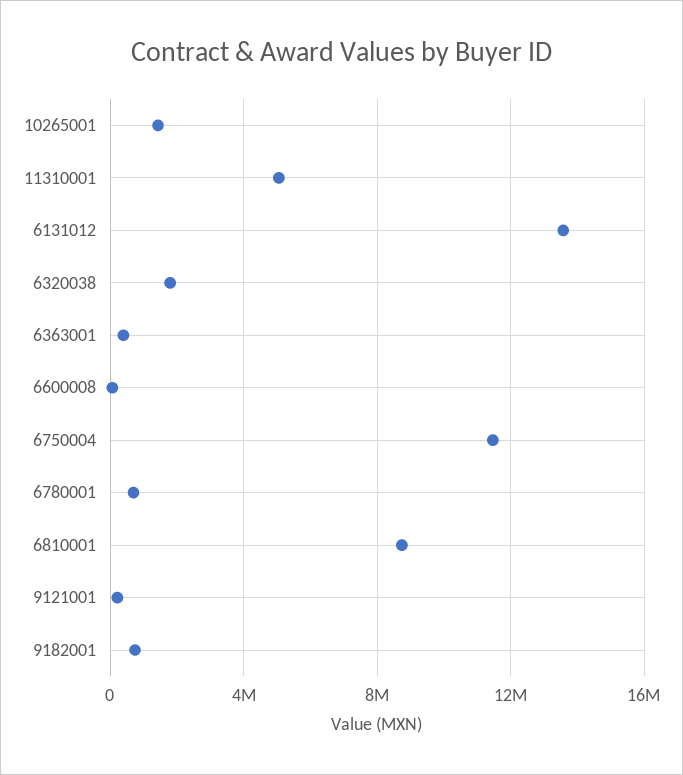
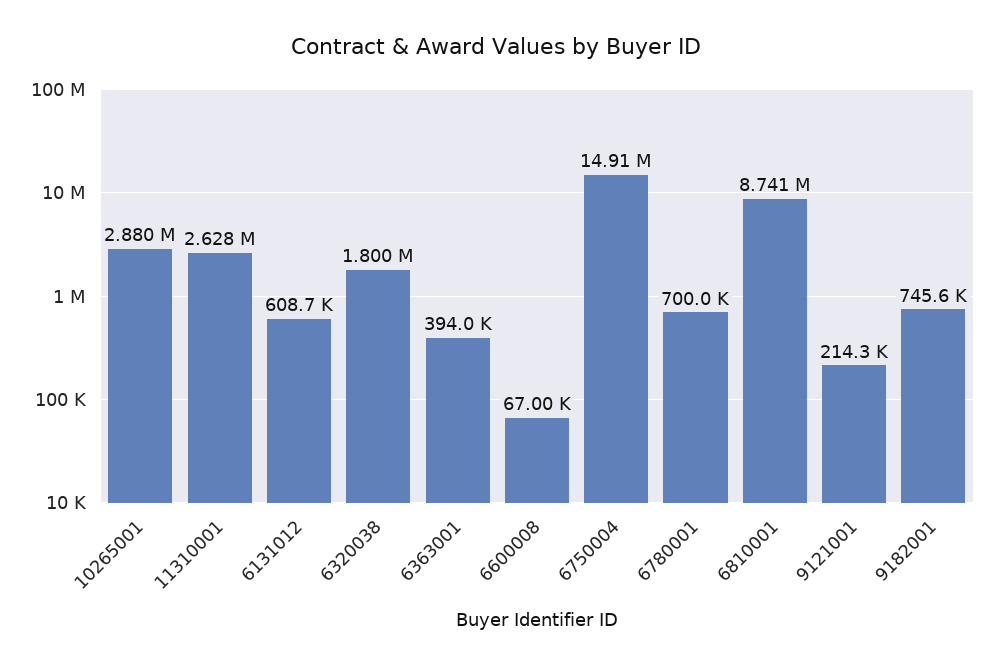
10265001: 1500000 -> 2880000
11310001: 5000000 -> 2628000
6131012: 13500000 -> 608700
6750004: 11500000 -> 14910000

